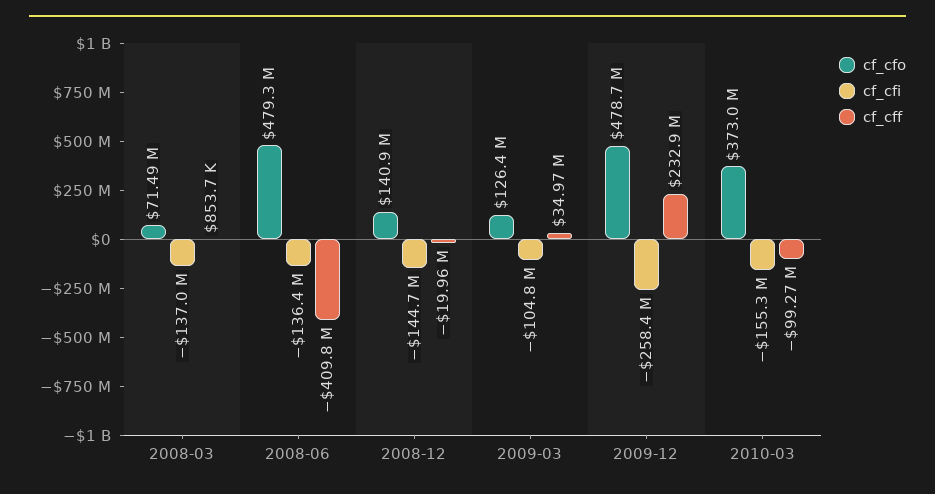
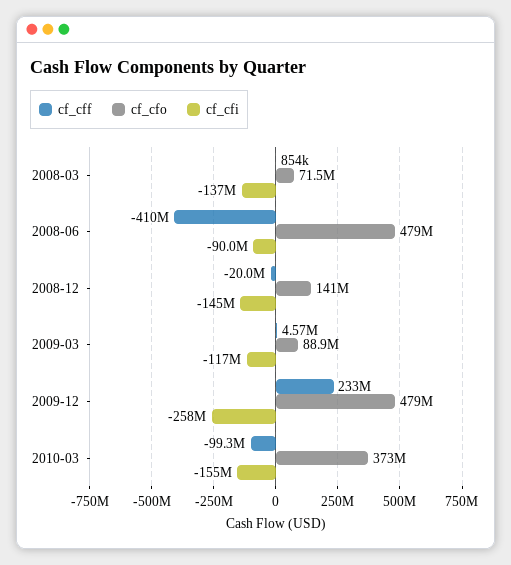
cf_cfi, 2008-06: -136400000 -> -90000000
cf_cfo, 2009-03: 126400000 -> 88900000
cf_cfi, 2009-03: -104800000 -> -117000000
cf_cff, 2009-03: 34970000 -> 4570000

